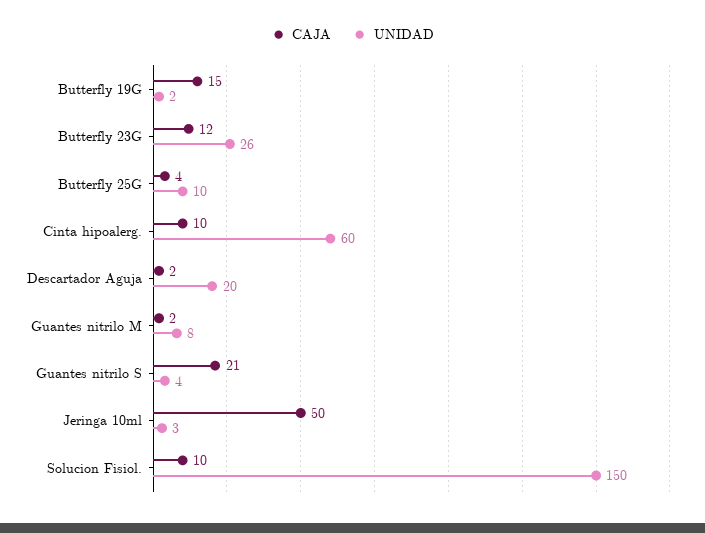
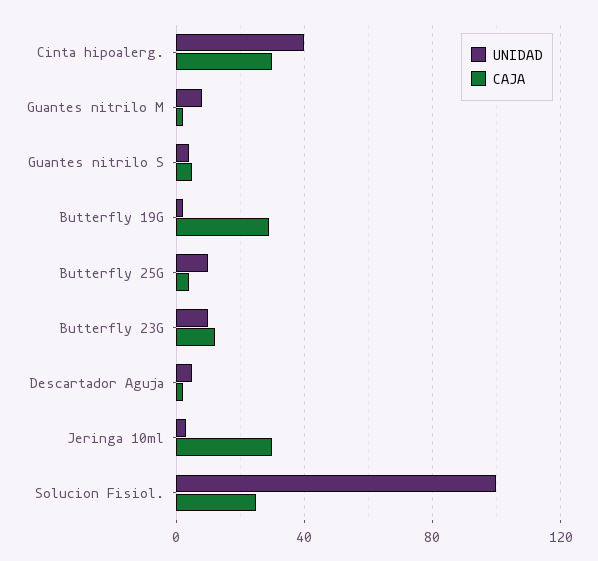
CAJA, Butterfly 19G: 15 -> 30
UNIDAD, Butterfly 23G: 26 -> 10
CAJA, Cinta hipoalerg.: 10 -> 30
UNIDAD, Cinta hipoalerg.: 60 -> 40
UNIDAD, Descartador Aguja: 20 -> 5
CAJA, Guantes nitrilo S: 21 -> 5
CAJA, Jeringa 10ml: 50 -> 30
CAJA, Solucion Fisiol.: 10 -> 25
UNIDAD, Solucion Fisiol.: 150 -> 100

